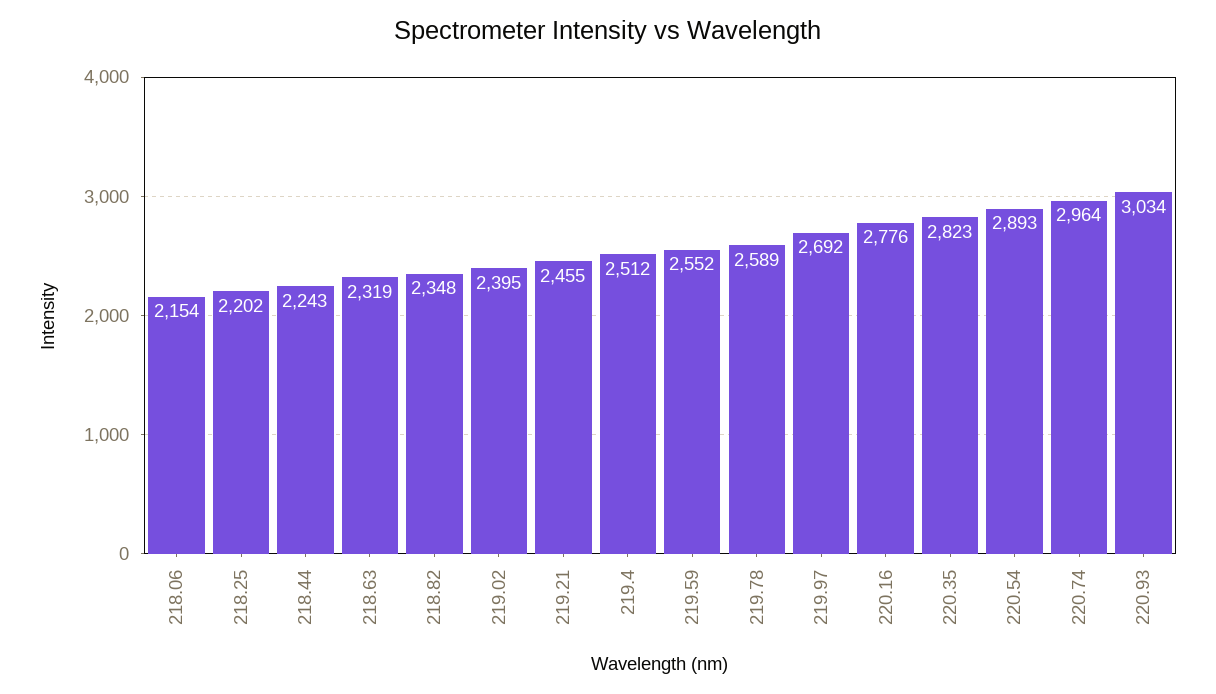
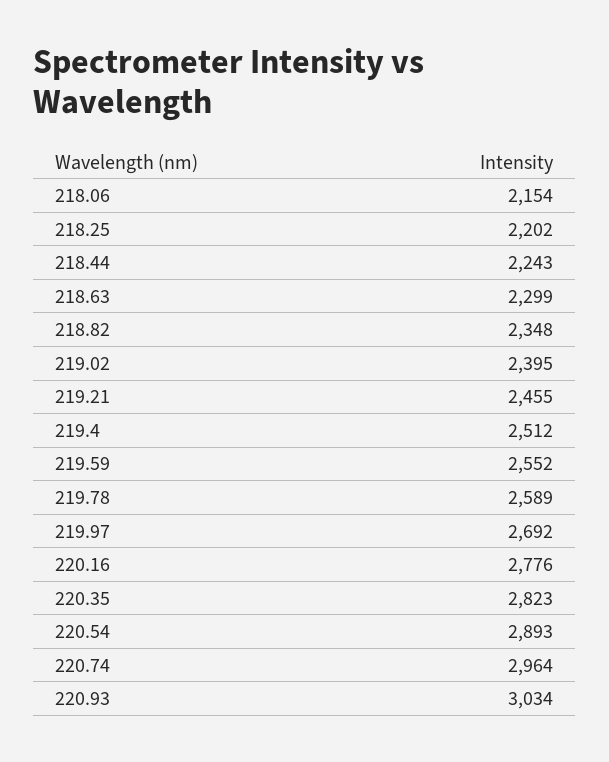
218.63: 2319 -> 2299

